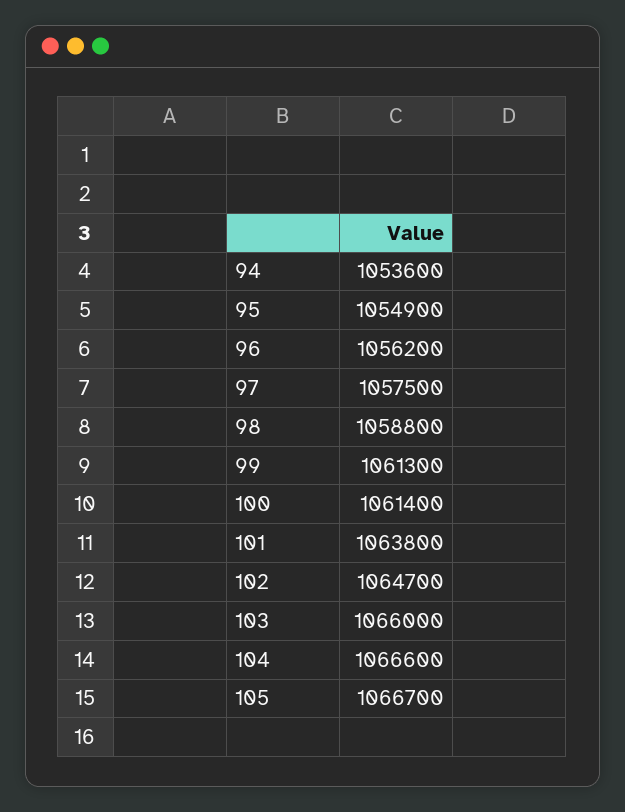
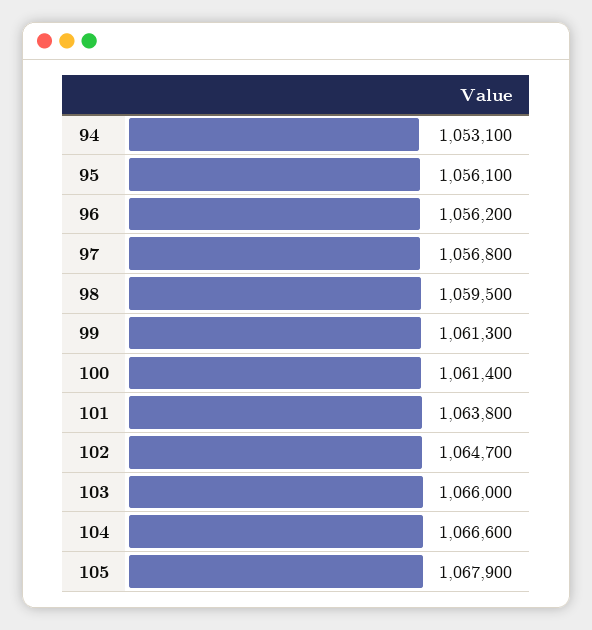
94: 1053600 -> 1053100
95: 1054900 -> 1056100
97: 1057500 -> 1056800
98: 1058800 -> 1059500
105: 1066700 -> 1067900

